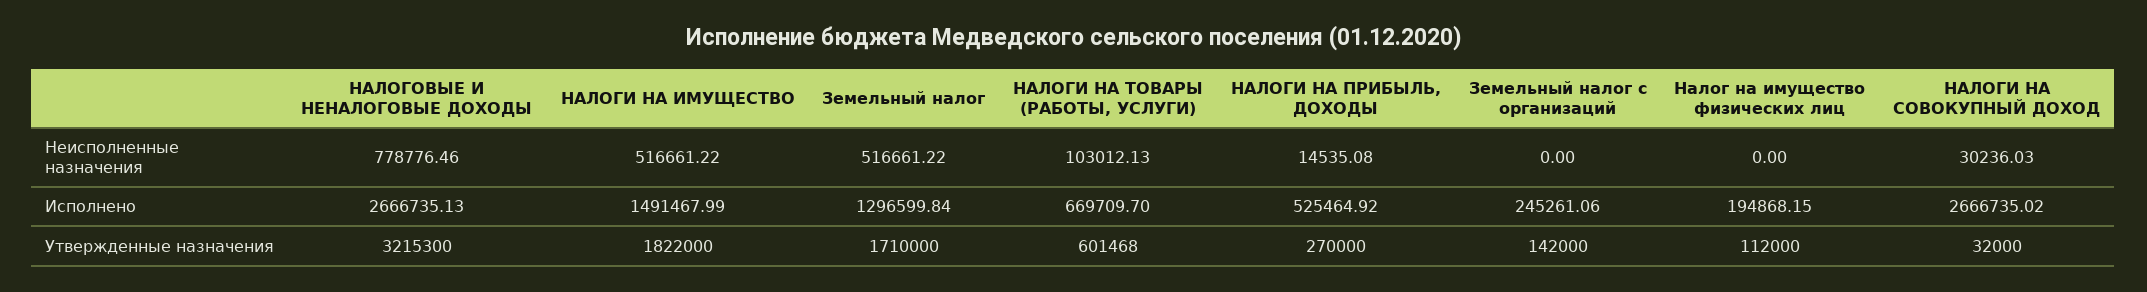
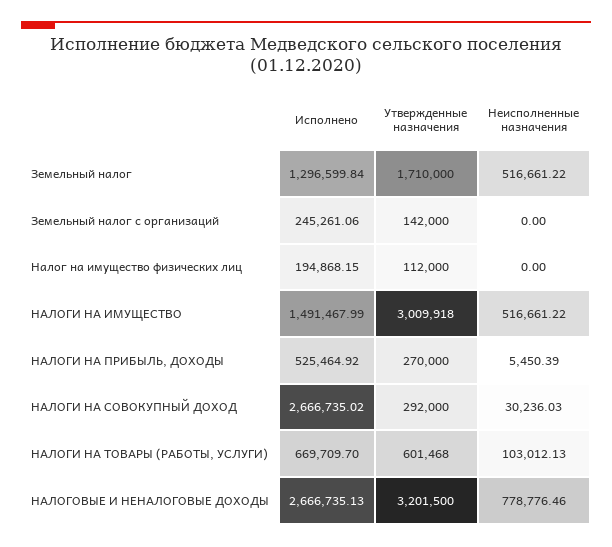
НАЛОГИ НА ПРИБЫЛЬ, ДОХОДЫ, Неисполненные назначения: 14535.08 -> 5450.39
НАЛОГОВЫЕ И НЕНАЛОГОВЫЕ ДОХОДЫ, Утвержденные назначения: 3215300 -> 3201500
НАЛОГИ НА ИМУЩЕСТВО, Утвержденные назначения: 1822000 -> 3009918
НАЛОГИ НА СОВОКУПНЫЙ ДОХОД, Утвержденные назначения: 32000 -> 292000

